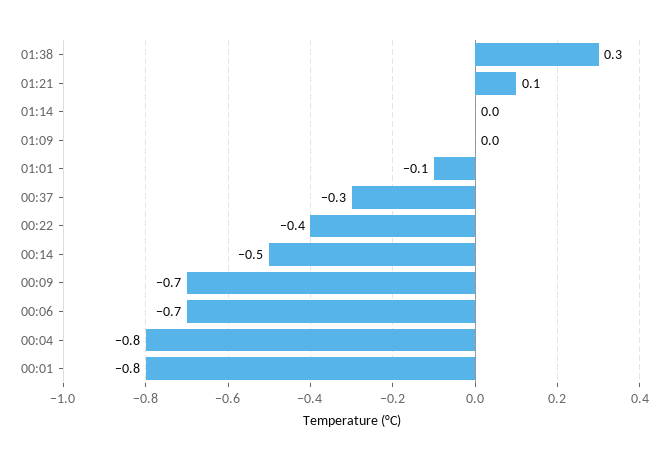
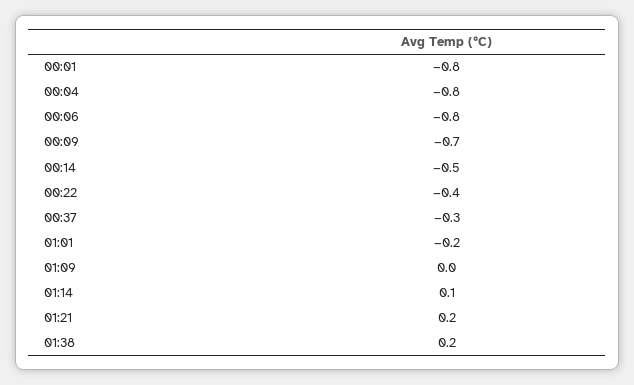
01:38: 0.3 -> 0.2
01:21: 0.1 -> 0.2
01:14: 0 -> 0.1
01:01: -0.1 -> -0.2
00:06: -0.7 -> -0.8

